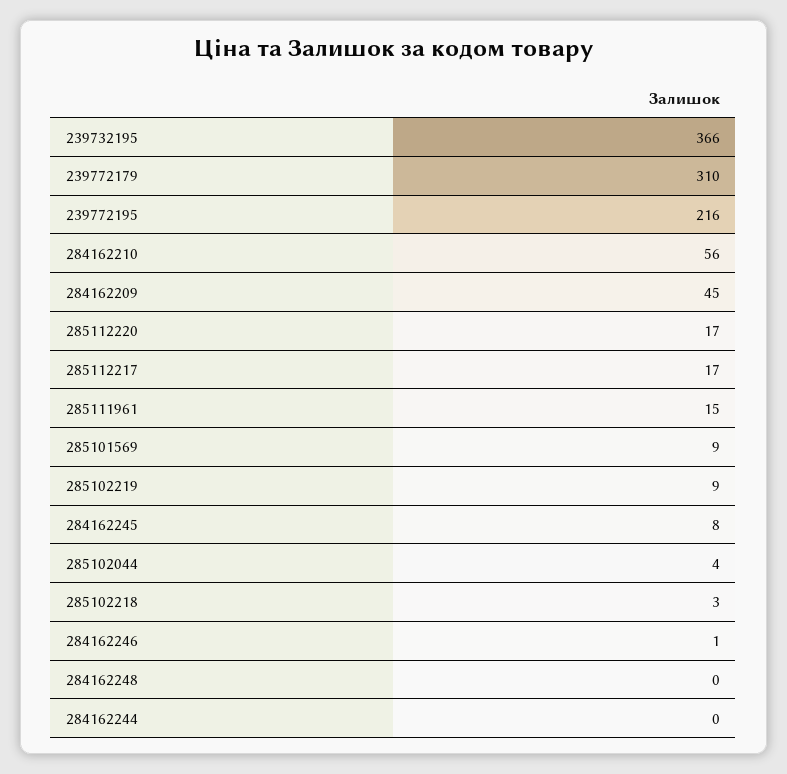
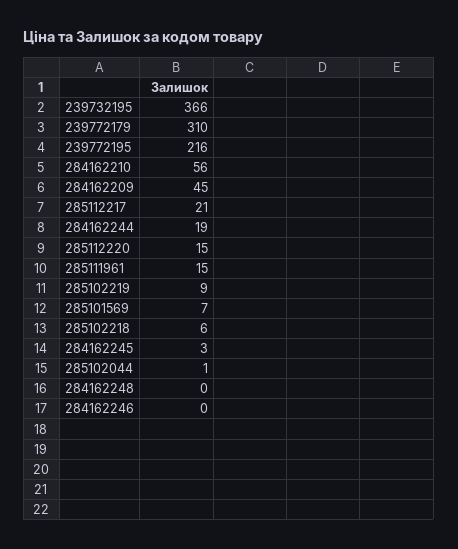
285112220: 17 -> 15
285112217: 17 -> 21
285101569: 9 -> 7
284162245: 8 -> 3
285102044: 4 -> 1
285102218: 3 -> 6
284162246: 1 -> 0
284162244: 0 -> 19

